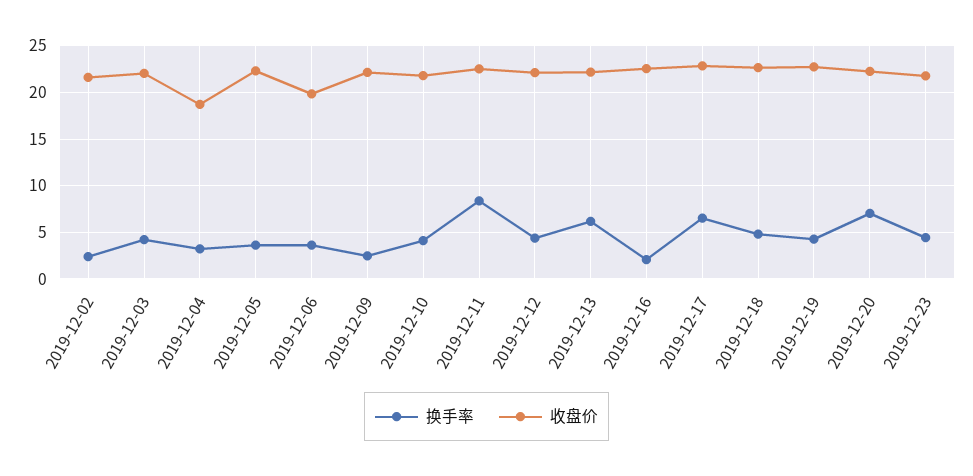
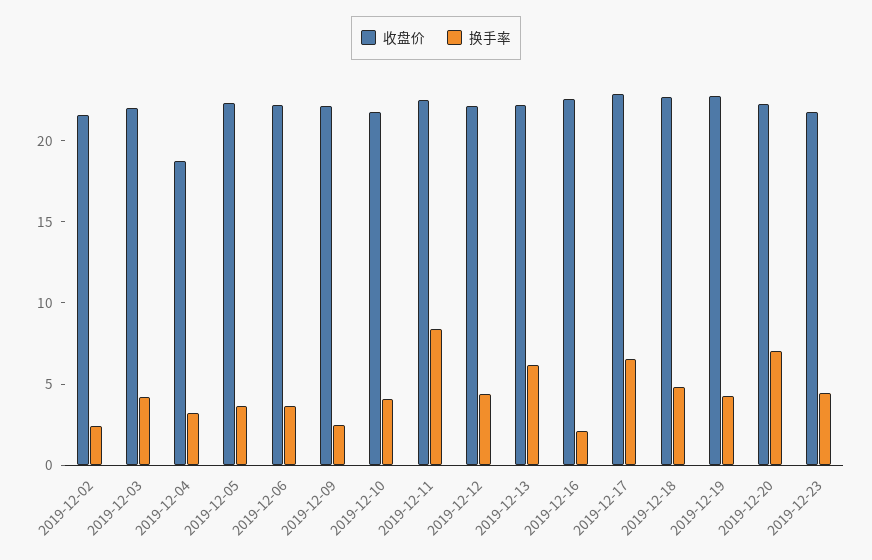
收盘价, 2019-12-06: 20 -> 22

